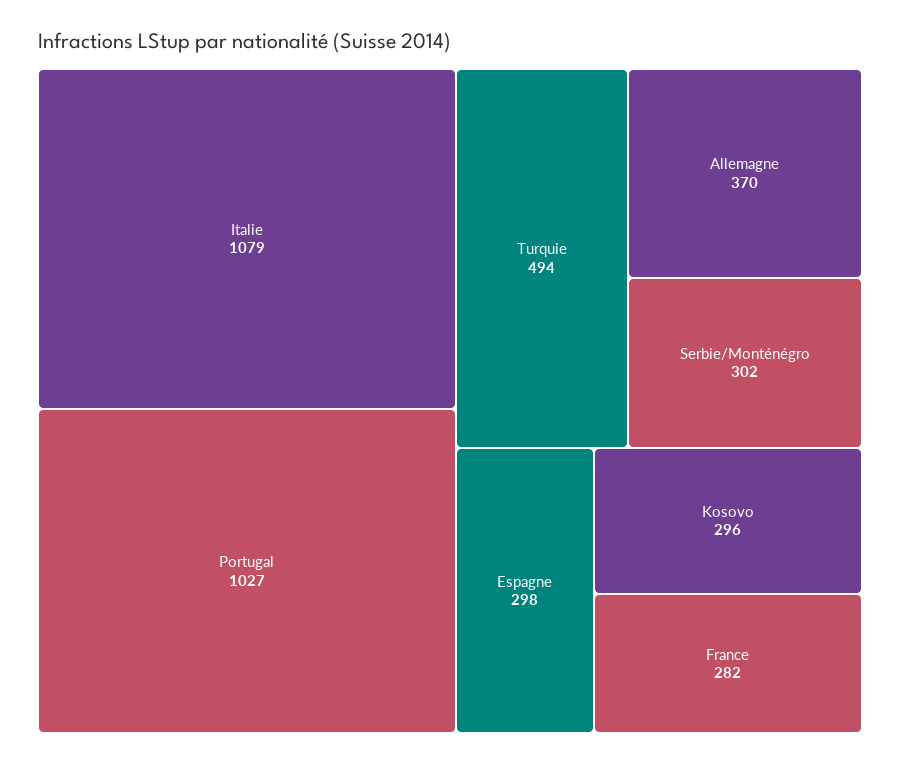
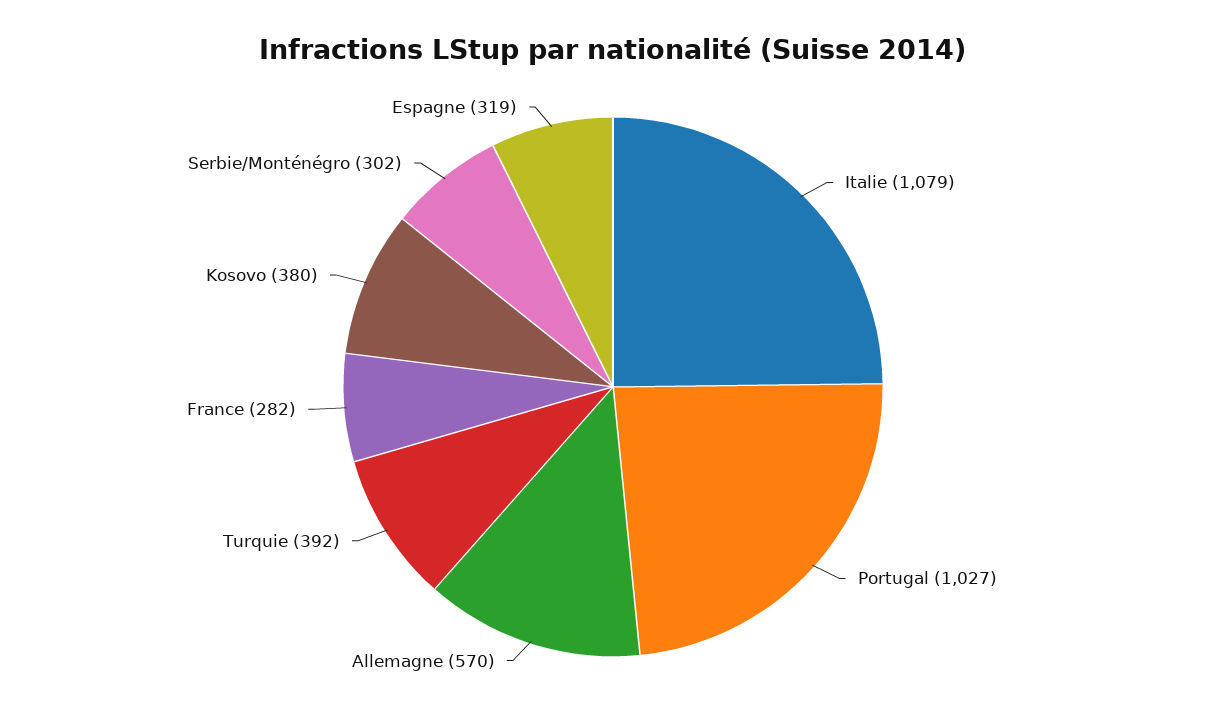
Turquie: 494 -> 392
Allemagne: 370 -> 570
Espagne: 298 -> 319
Kosovo: 296 -> 380

